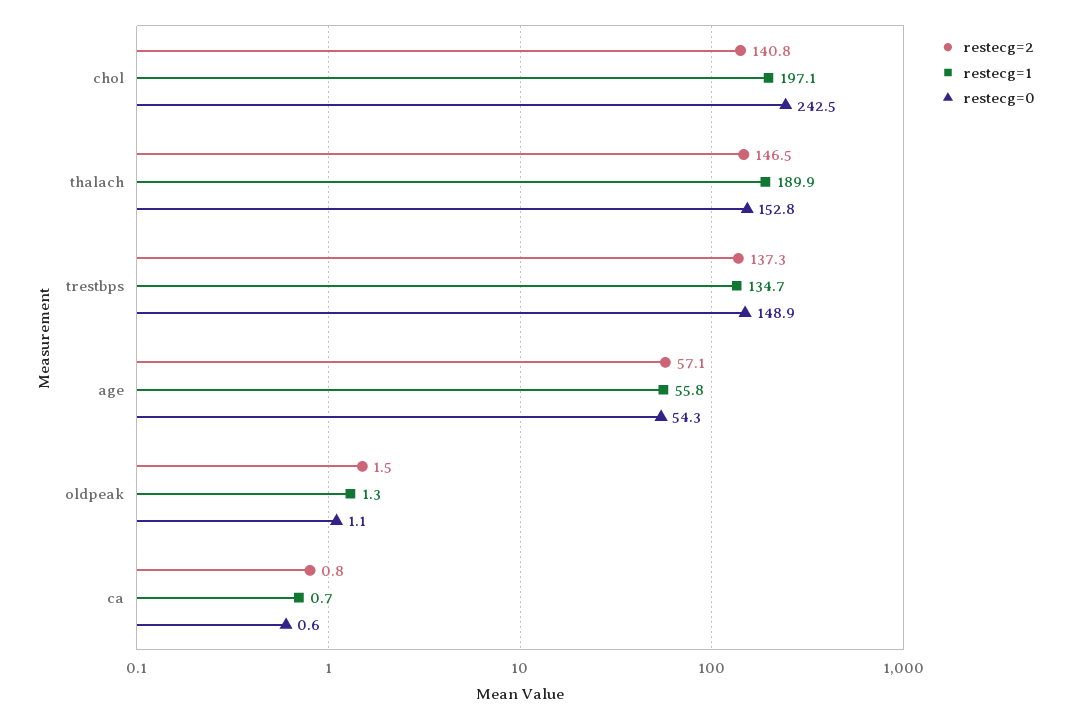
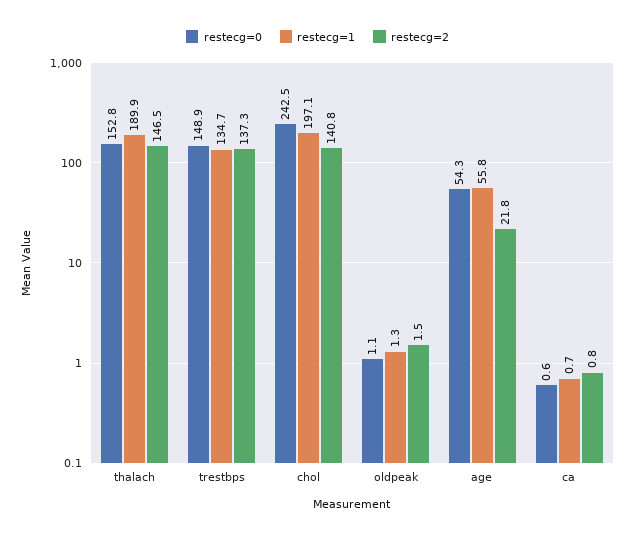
restecg=2, age: 57.1 -> 21.8

